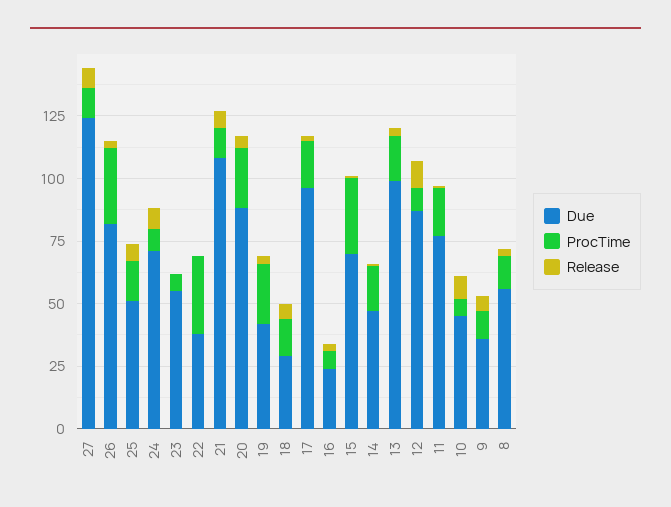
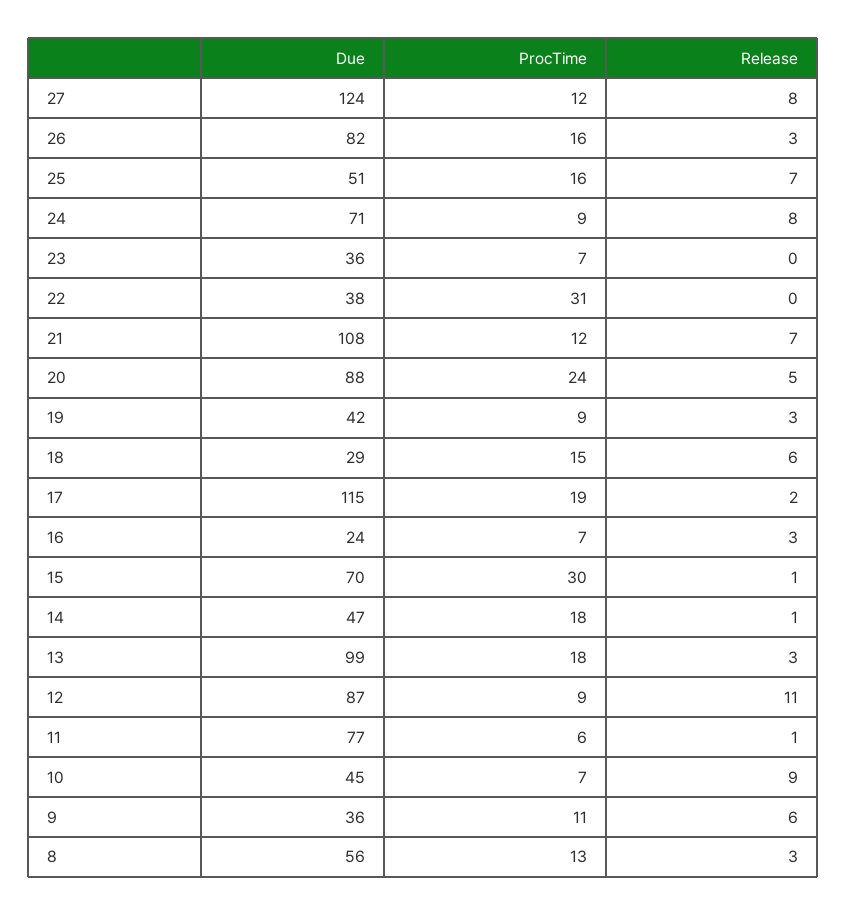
ProcTime, 26: 30 -> 16
Due, 23: 55 -> 36
ProcTime, 19: 25 -> 9
Due, 17: 95 -> 115
ProcTime, 11: 20 -> 6

